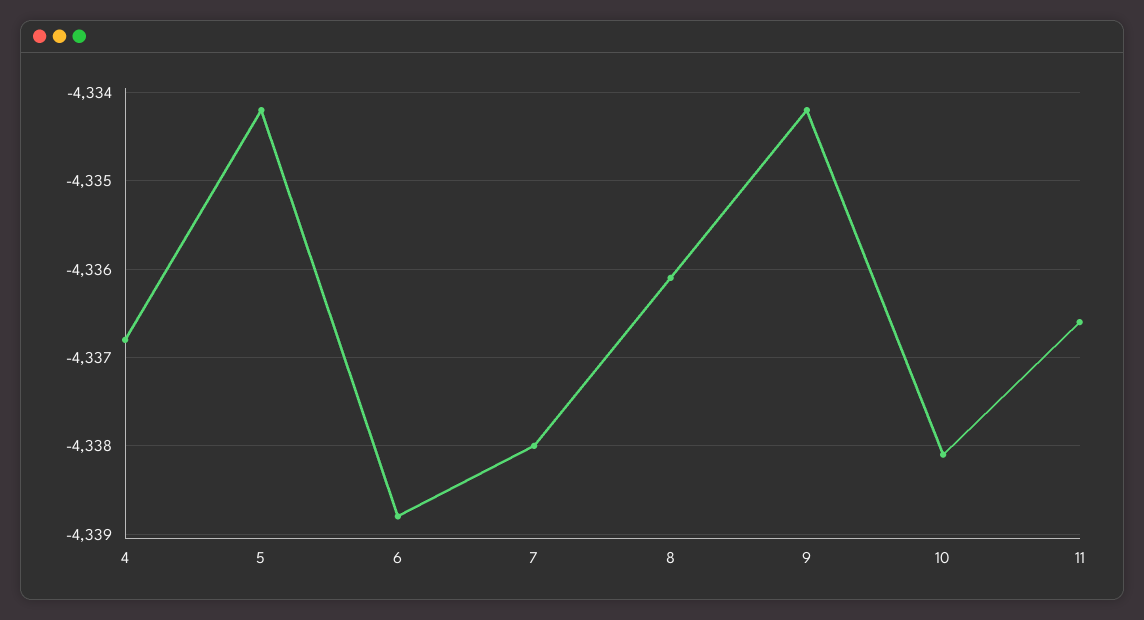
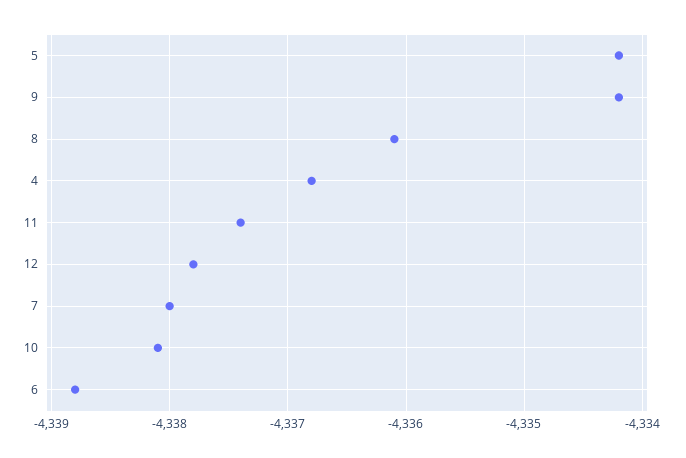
11: -4336.6 -> -4337.4
12: none -> -4337.8

